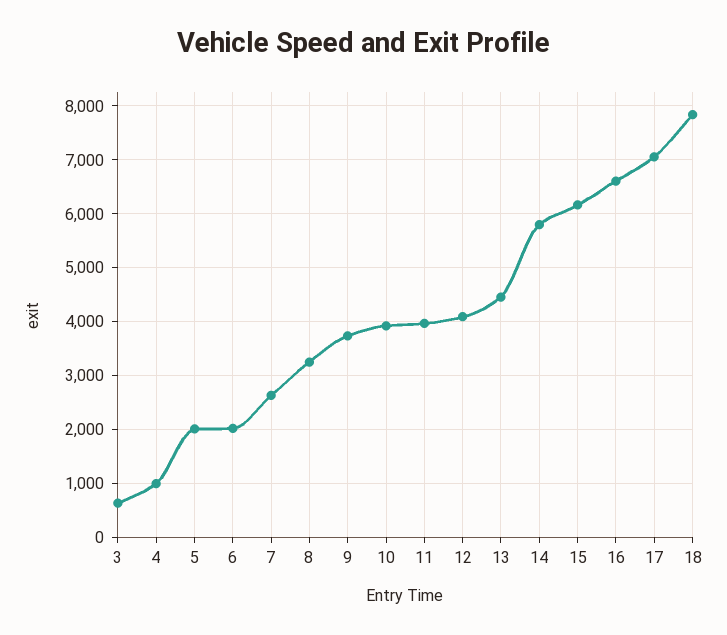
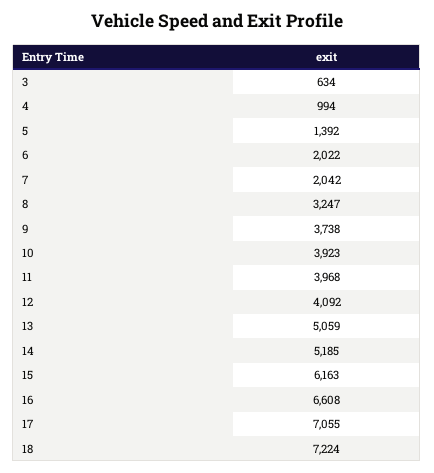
5: 2000 -> 1392
7: 2600 -> 2042
13: 4400 -> 5059
14: 5800 -> 5185
18: 7800 -> 7224

